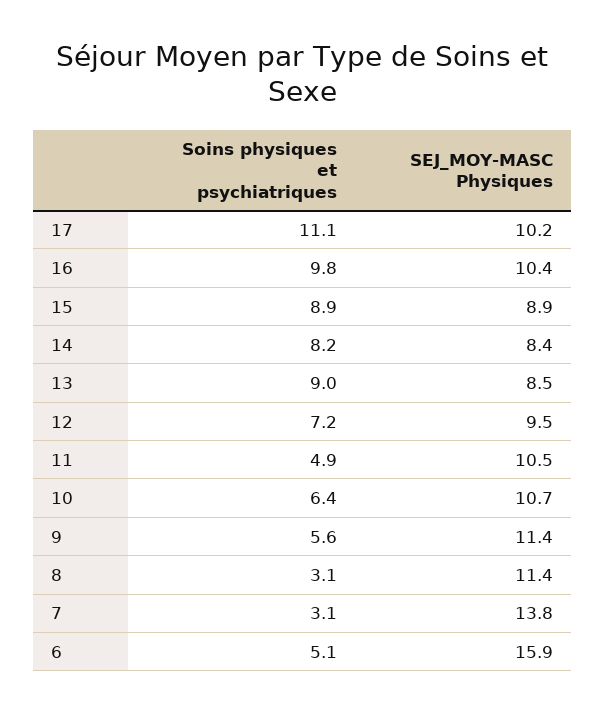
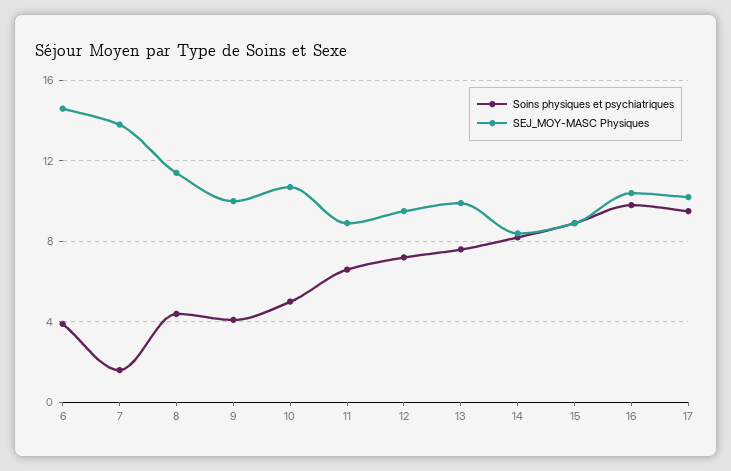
Soins physiques et psychiatriques, 17: 11.1 -> 9.5
Soins physiques et psychiatriques, 13: 9 -> 7.5
SEJ_MOY-MASC Physiques, 13: 8.5 -> 10
Soins physiques et psychiatriques, 11: 4.9 -> 6.5
SEJ_MOY-MASC Physiques, 11: 10.5 -> 9
Soins physiques et psychiatriques, 10: 6.4 -> 5
Soins physiques et psychiatriques, 9: 5.6 -> 4
SEJ_MOY-MASC Physiques, 9: 11.4 -> 10
Soins physiques et psychiatriques, 8: 3.1 -> 4.5
Soins physiques et psychiatriques, 7: 3.1 -> 1.5
Soins physiques et psychiatriques, 6: 5.1 -> 4
SEJ_MOY-MASC Physiques, 6: 15.9 -> 14.5

